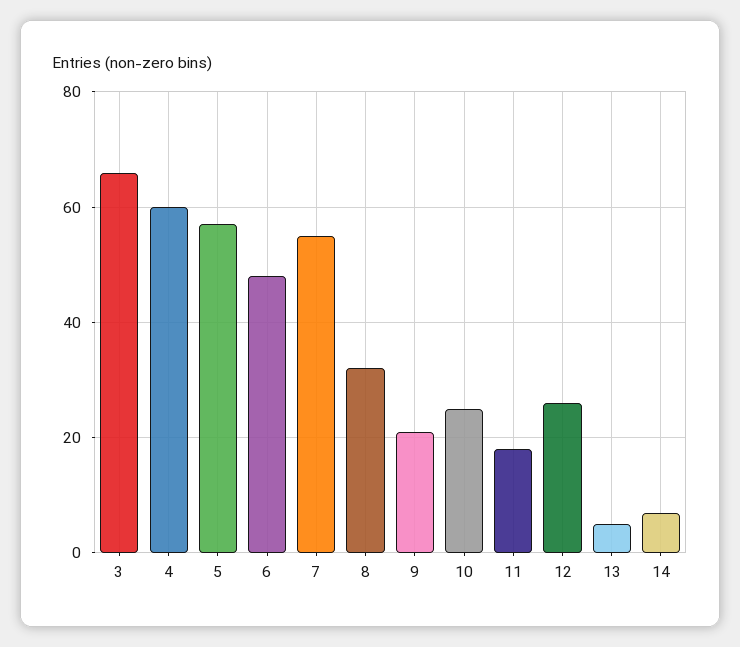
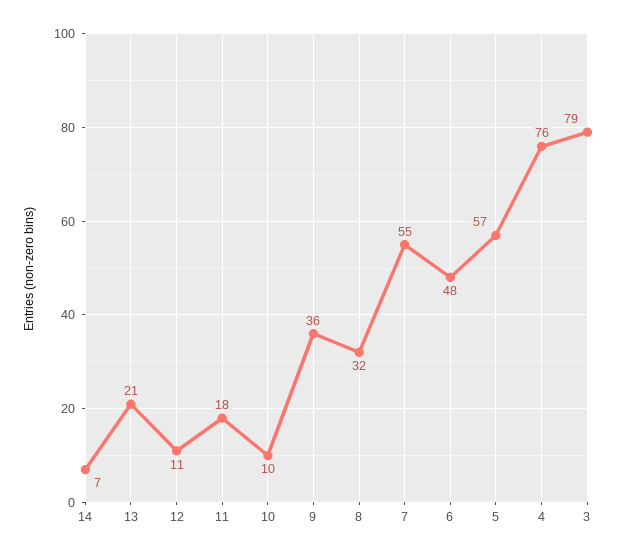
3: 65 -> 79
4: 60 -> 76
9: 20 -> 36
10: 25 -> 10
12: 25 -> 11
13: 5 -> 21

